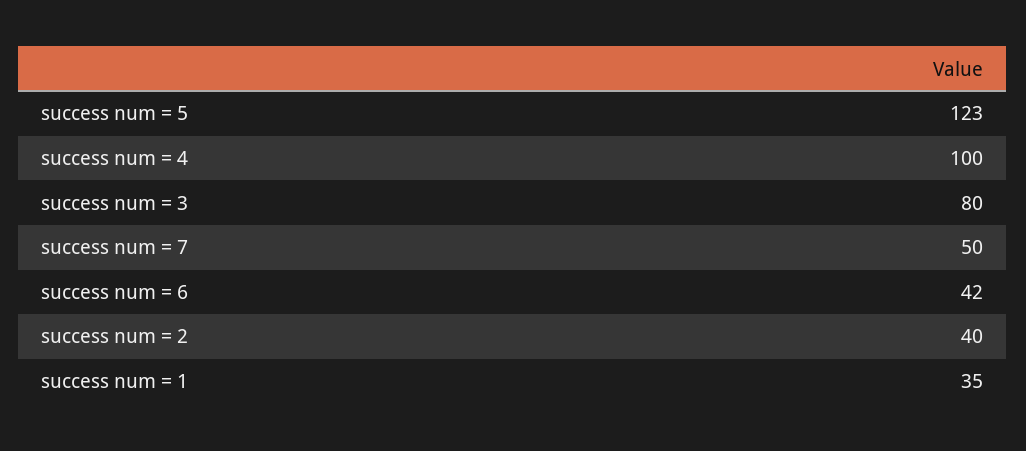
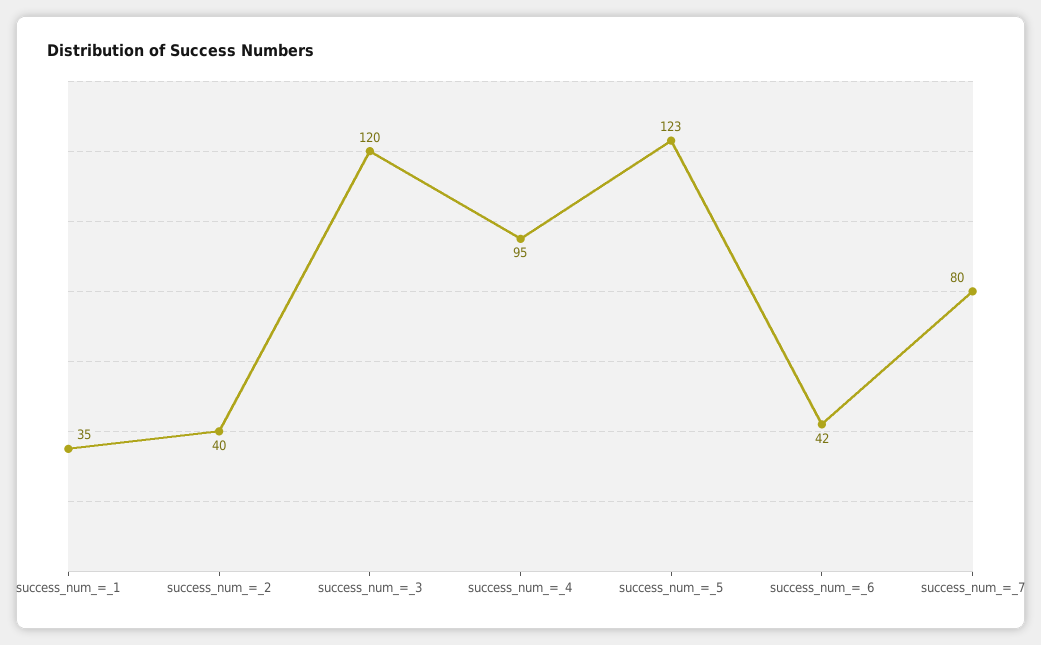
success num = 4: 100 -> 95
success num = 3: 80 -> 120
success num = 7: 50 -> 80

